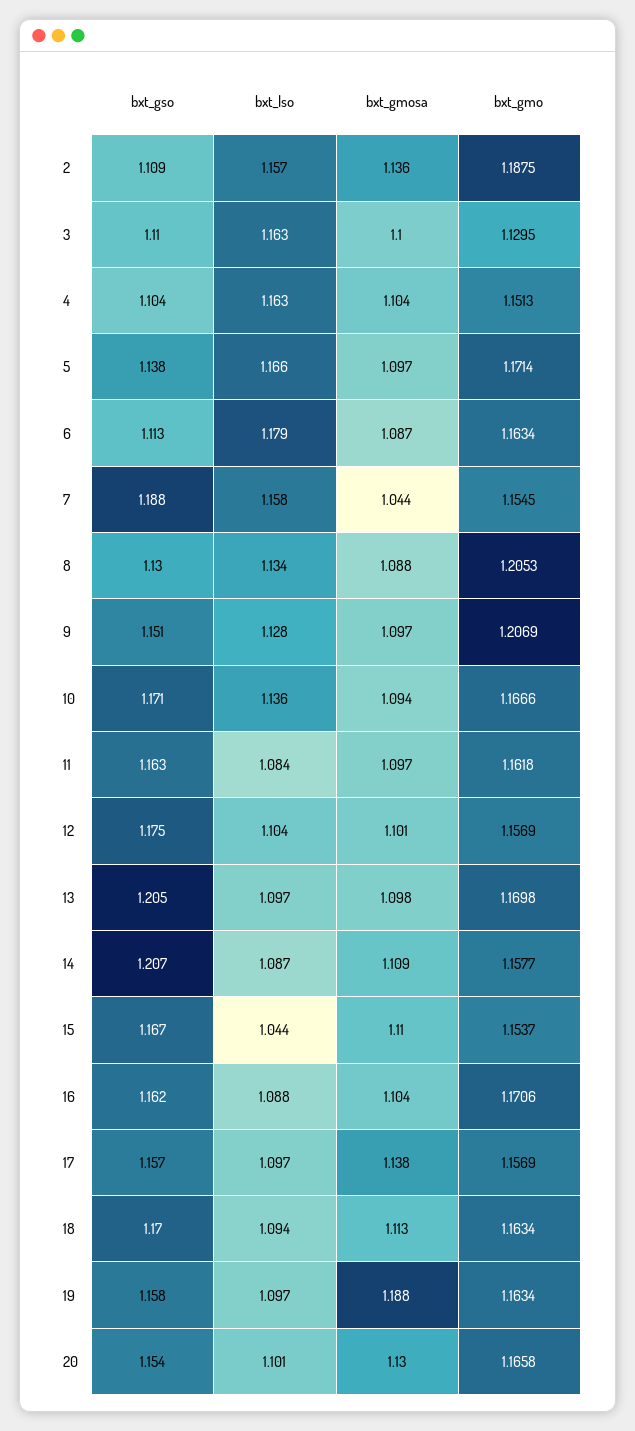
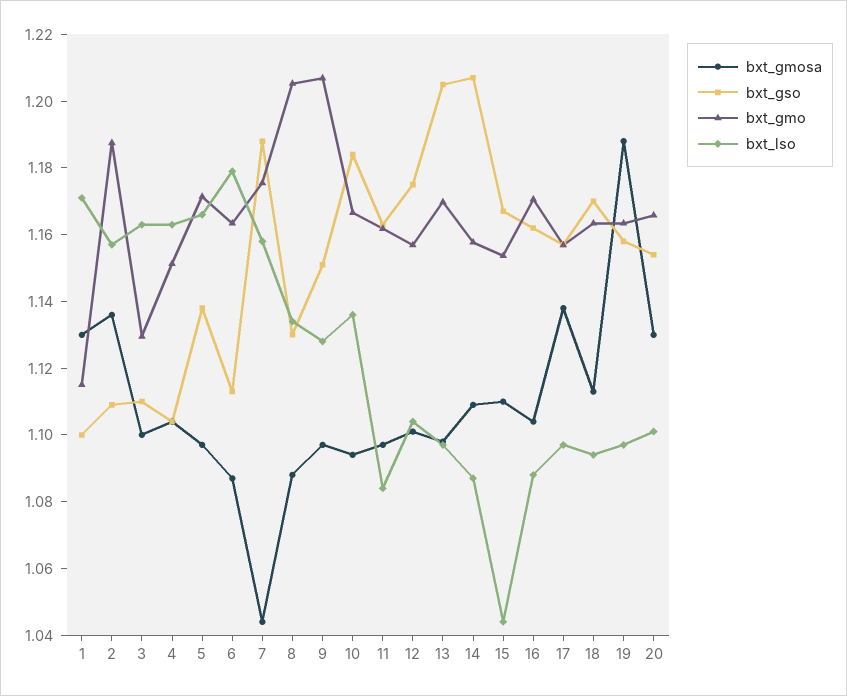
bxt_gmo, 7: 1.1545 -> 1.175
bxt_gso, 10: 1.171 -> 1.185
bxt_gmosa, 1: none -> 1.13
bxt_gso, 1: none -> 1.1
bxt_gmo, 1: none -> 1.115
bxt_lso, 1: none -> 1.17

